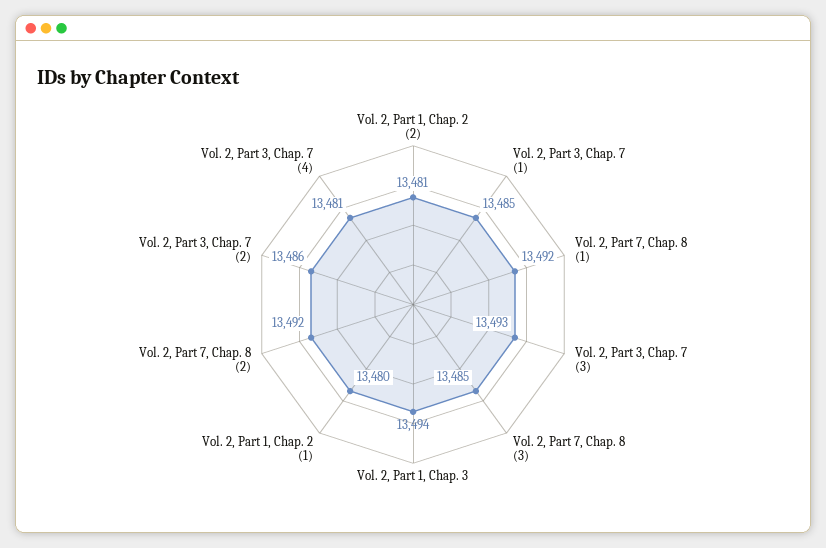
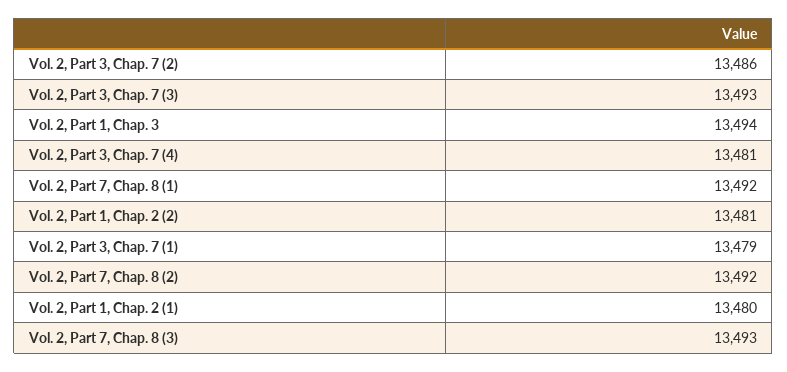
Vol. 2, Part 3, Chap. 7 (1): 13485 -> 13479
Vol. 2, Part 7, Chap. 8 (3): 13485 -> 13493

